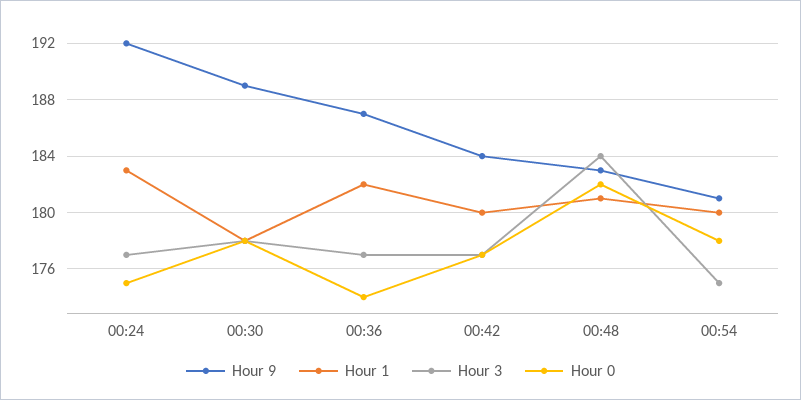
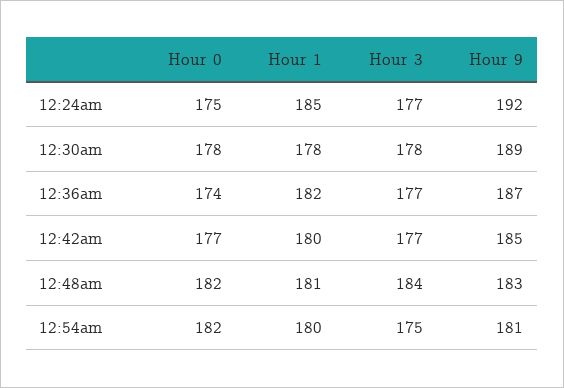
Hour 1, 00:24: 183 -> 185
Hour 9, 00:42: 184 -> 185
Hour 0, 00:54: 178 -> 182

